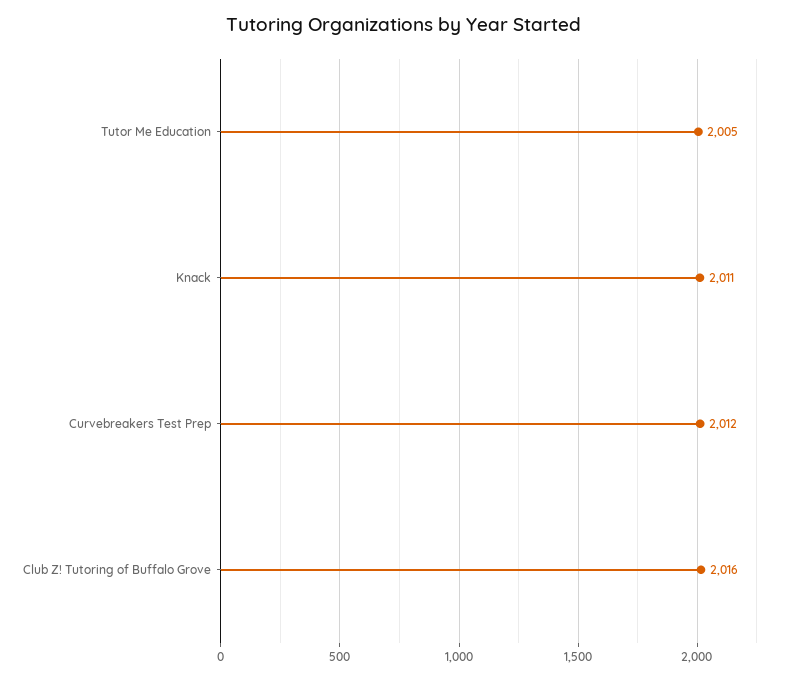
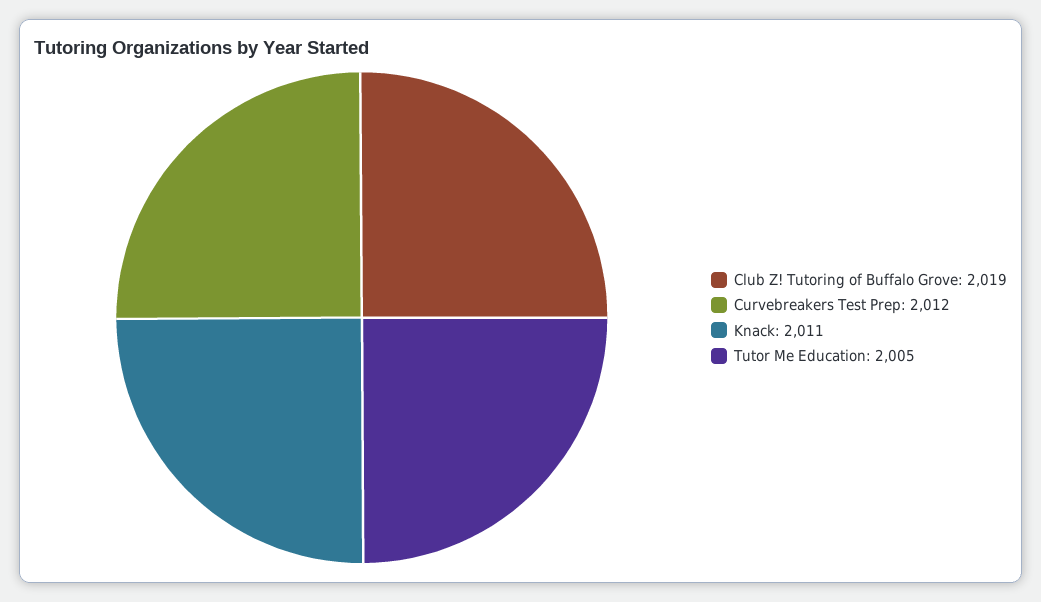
Club Z! Tutoring of Buffalo Grove: 2016 -> 2019

